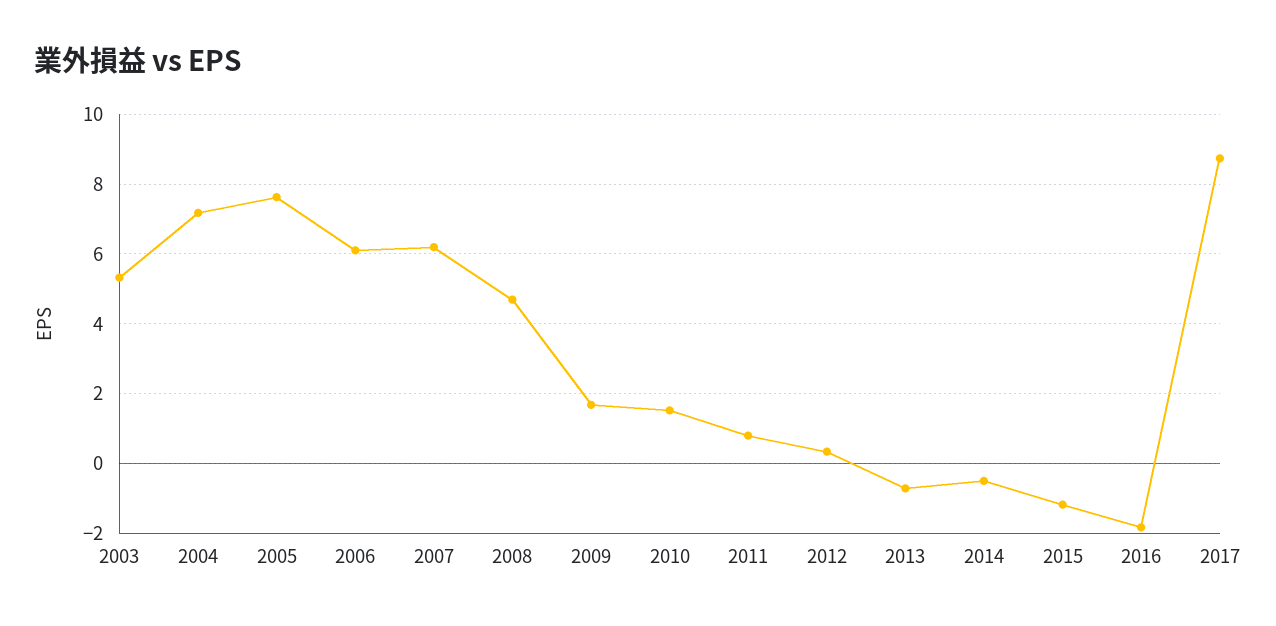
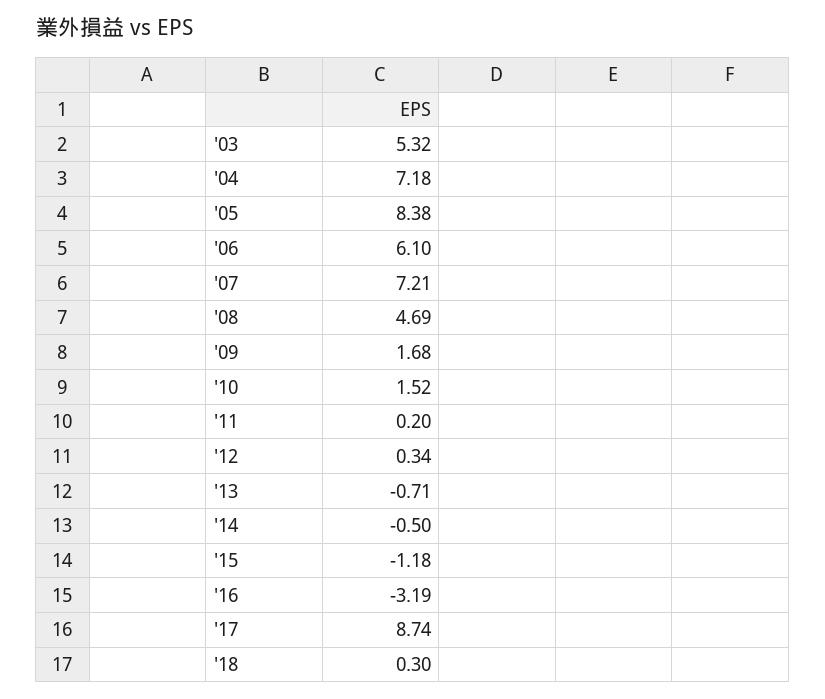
2005: 7.6 -> 8.38
2007: 6.2 -> 7.21
2011: 0.8 -> 0.2
2016: -1.8 -> -3.19
'18: none -> 0.3

